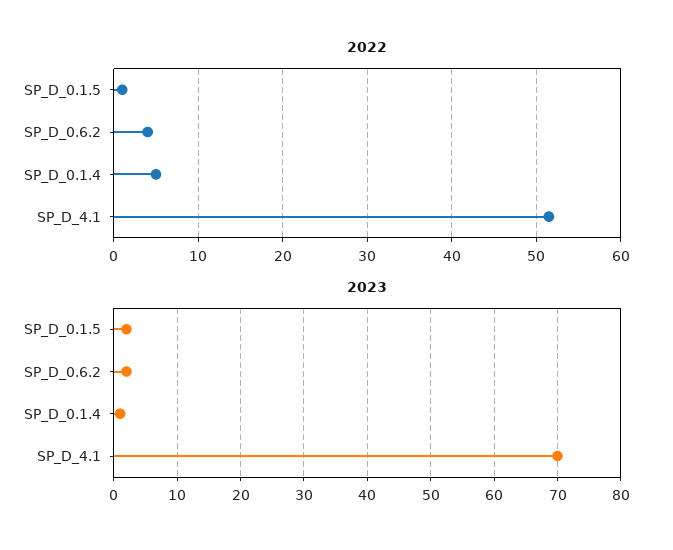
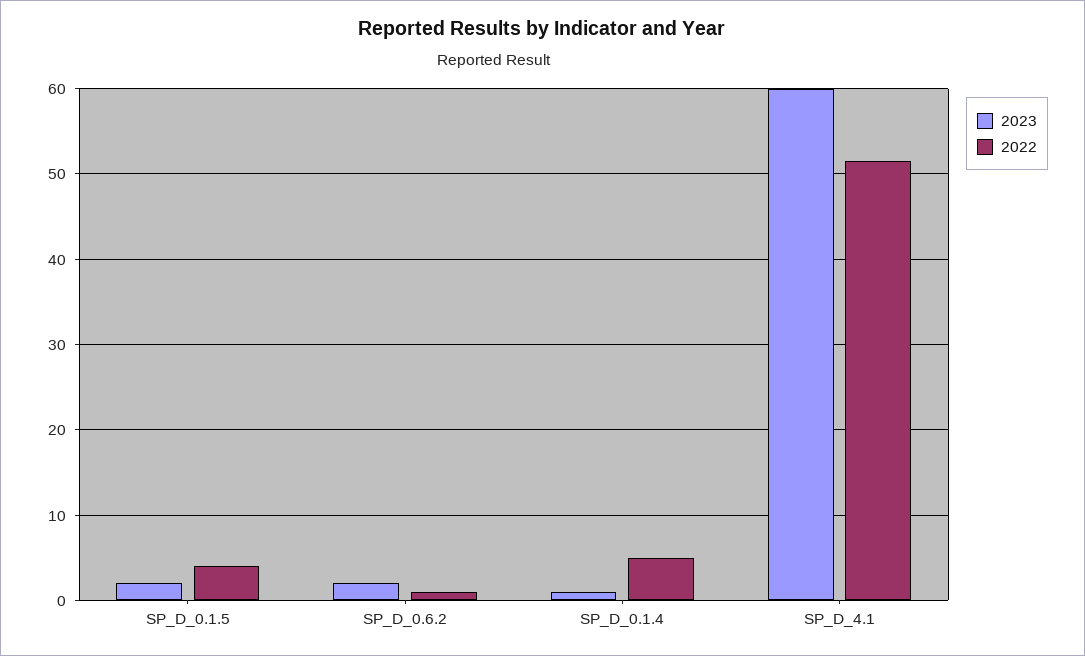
2022, SP_D_0.1.5: 1 -> 4
2022, SP_D_0.6.2: 4 -> 1
2023, SP_D_4.1: 70 -> 60

